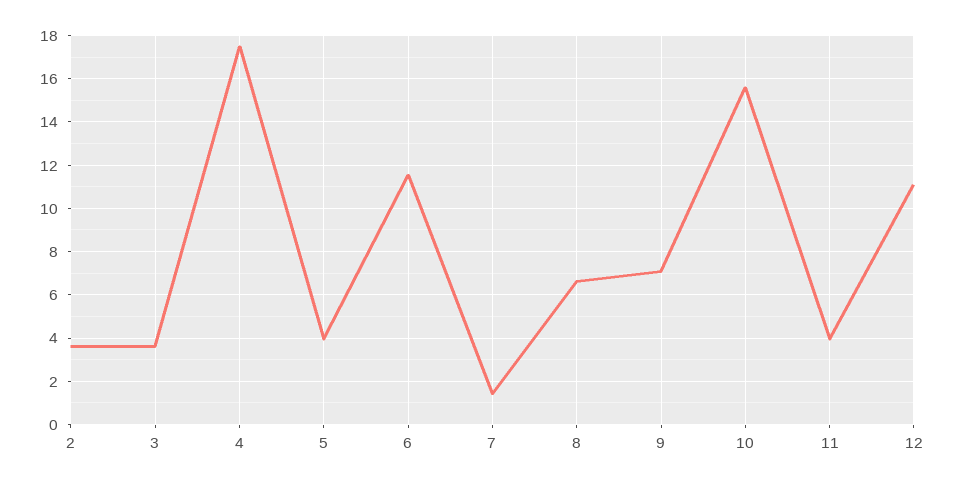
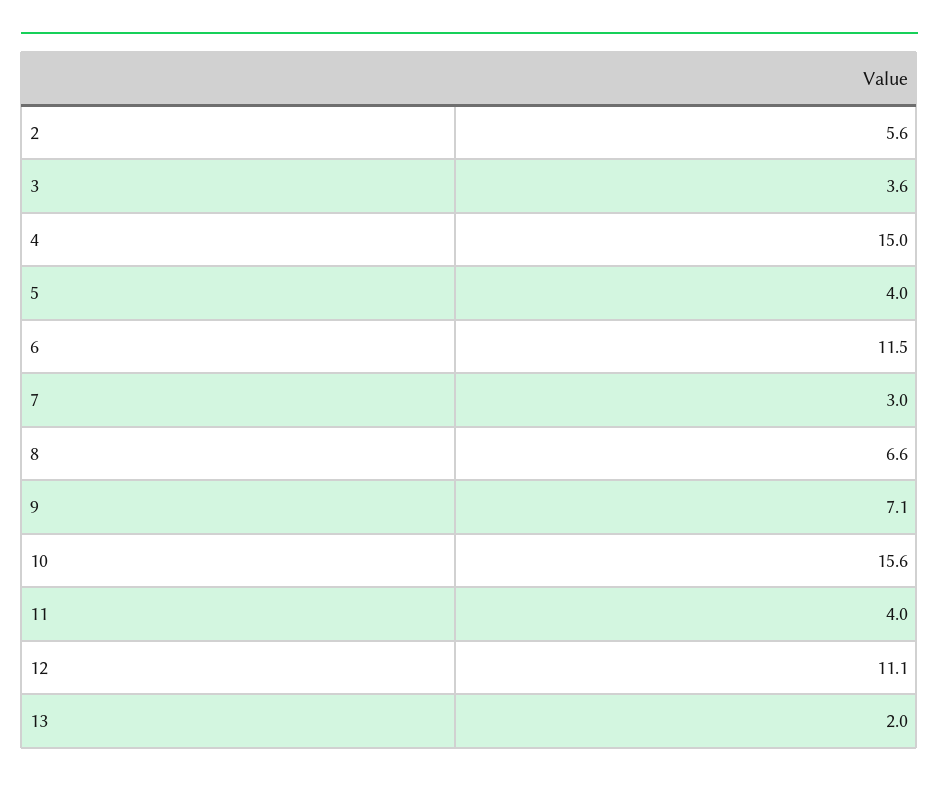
2: 3.5 -> 5.6
4: 17.5 -> 15
7: 1.5 -> 3
13: none -> 2

